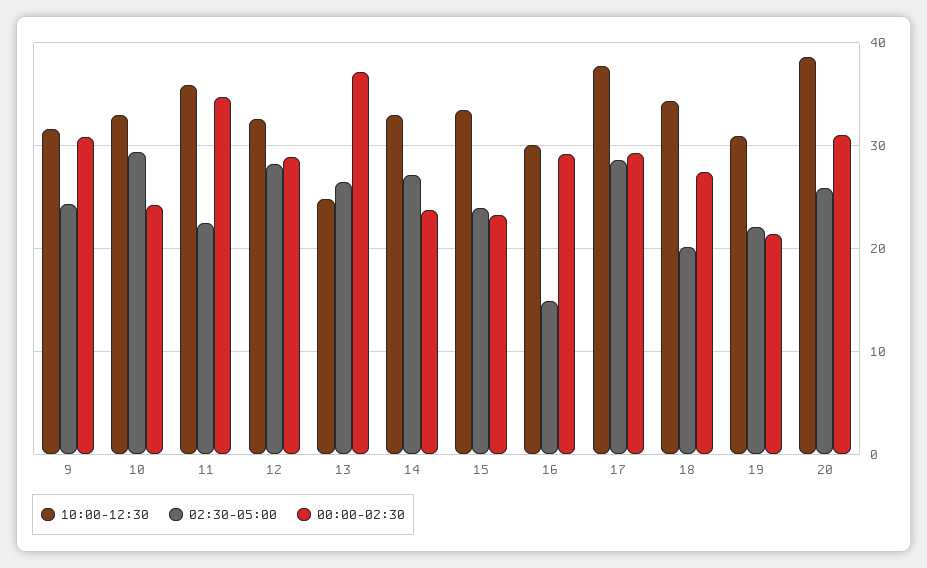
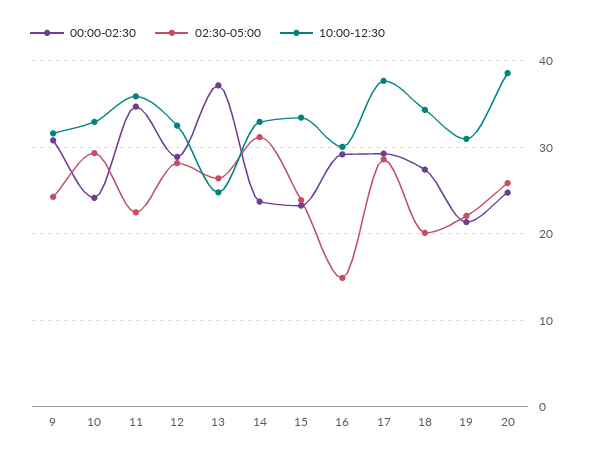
02:30-05:00, 14: 27 -> 31
00:00-02:30, 20: 31 -> 25

